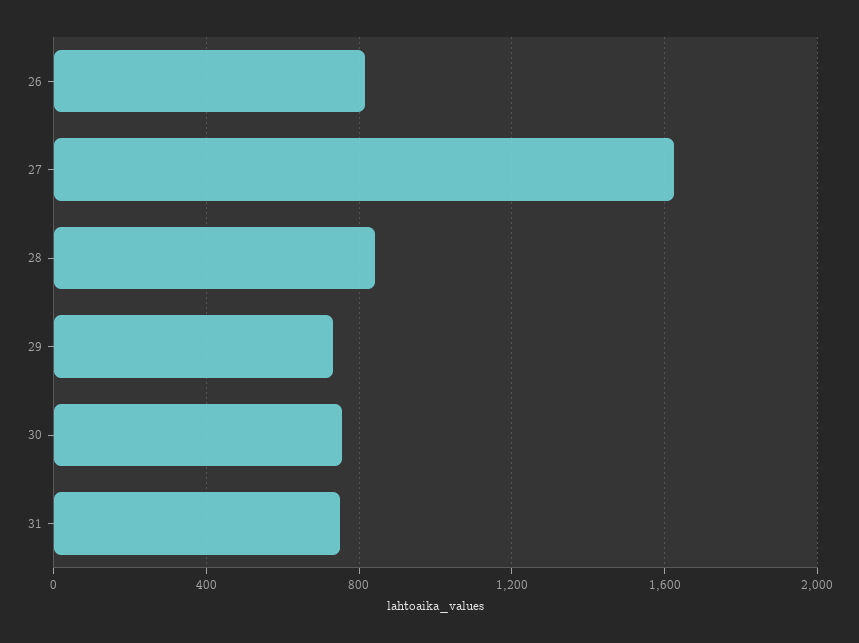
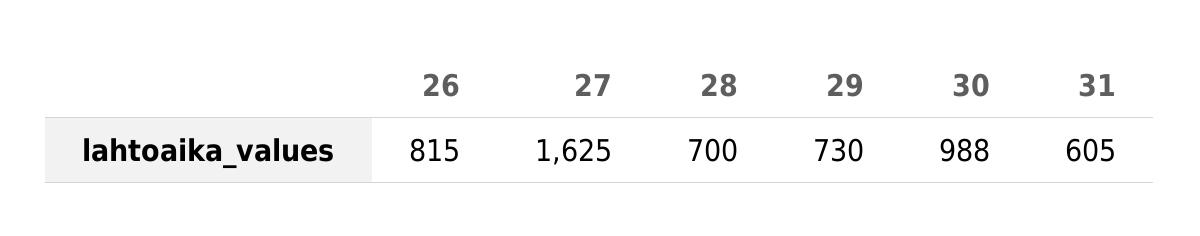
28: 850 -> 700
30: 750 -> 988
31: 750 -> 605

